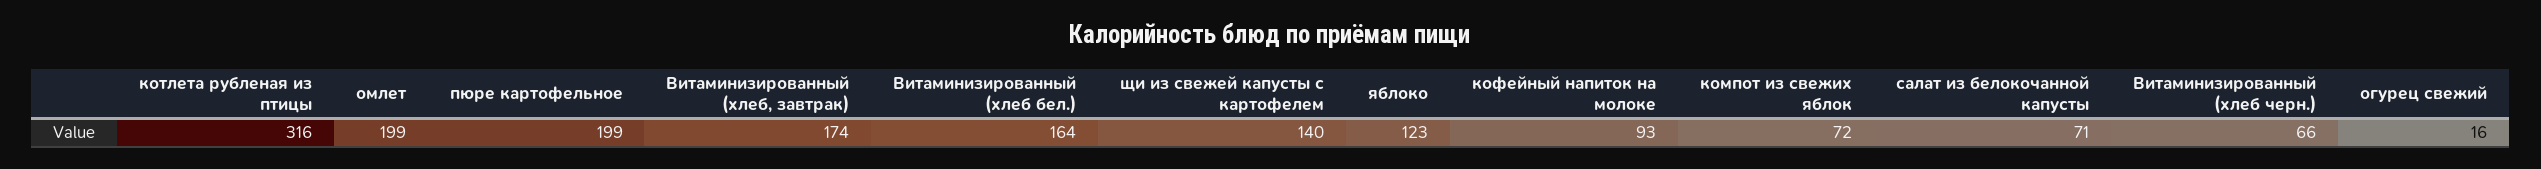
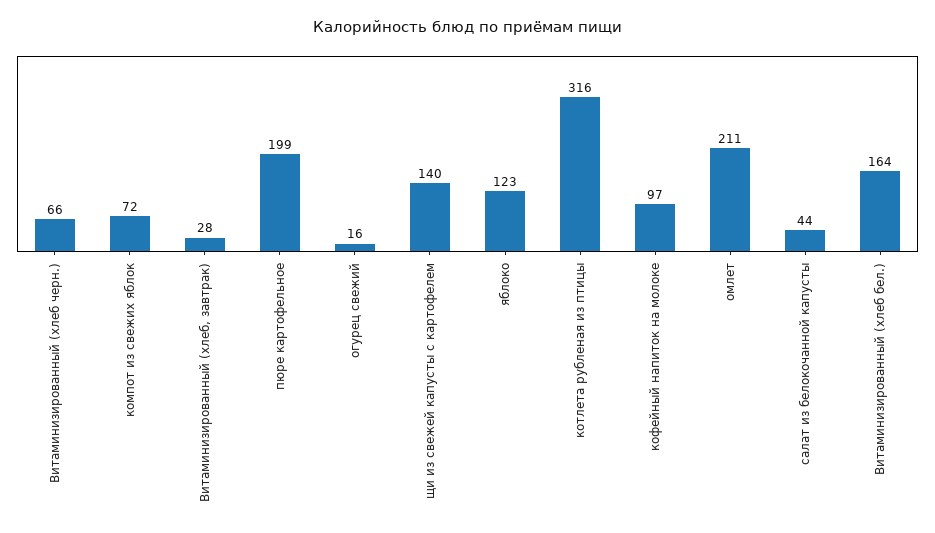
омлет: 199 -> 211
Витаминизированный (хлеб, завтрак): 174 -> 28
кофейный напиток на молоке: 93 -> 97
салат из белокочанной капусты: 71 -> 44

